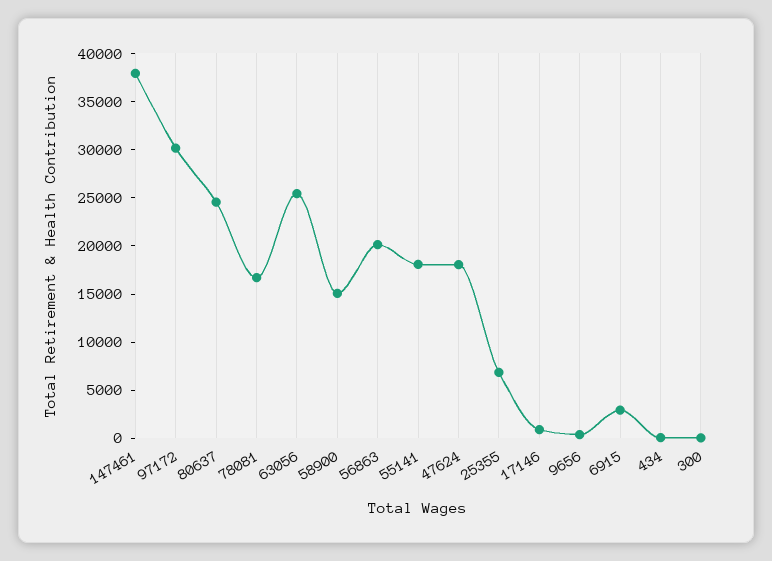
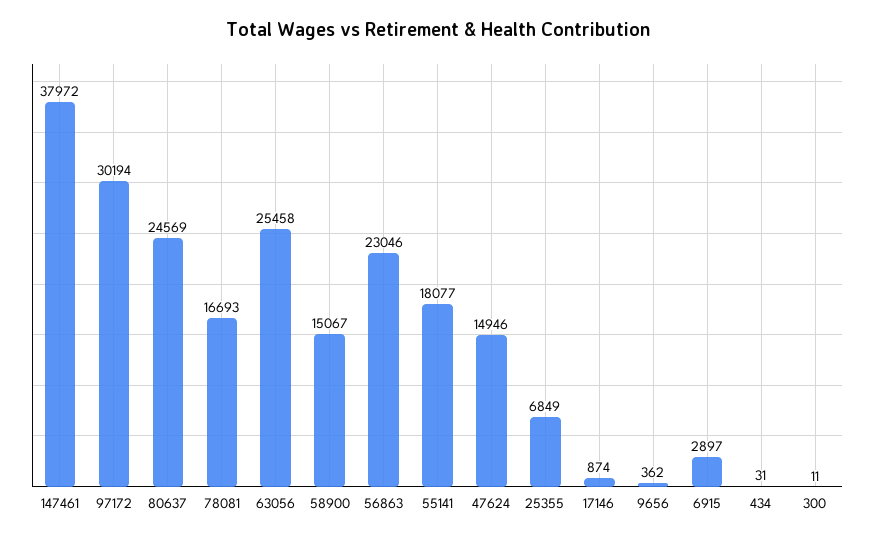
56863: 20000 -> 23046
47624: 18000 -> 14946

